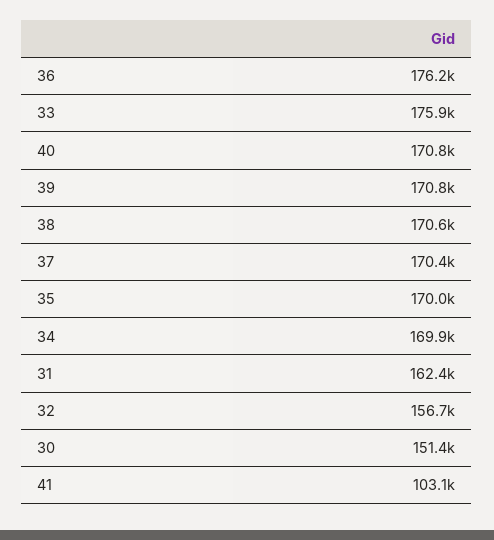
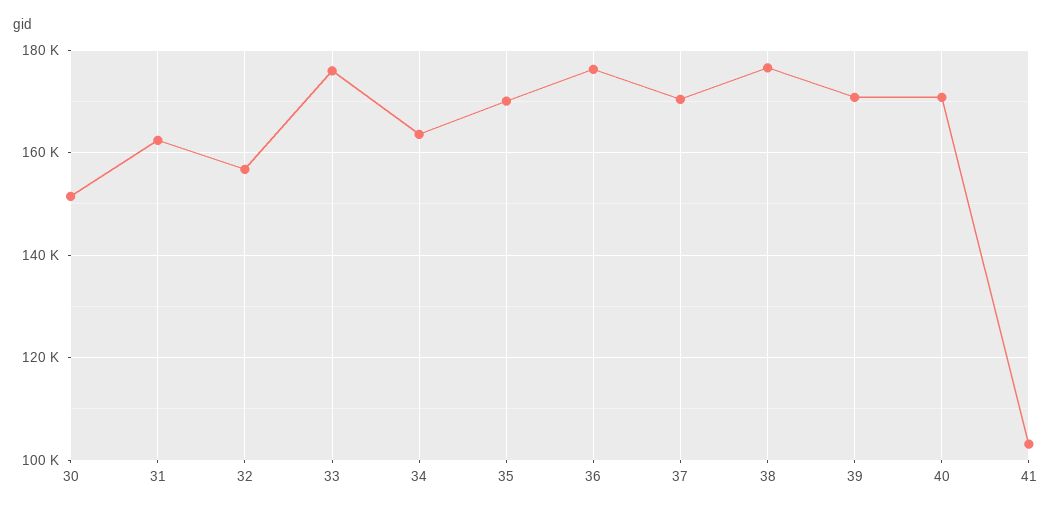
38: 170600 -> 176000
34: 169900 -> 164000

